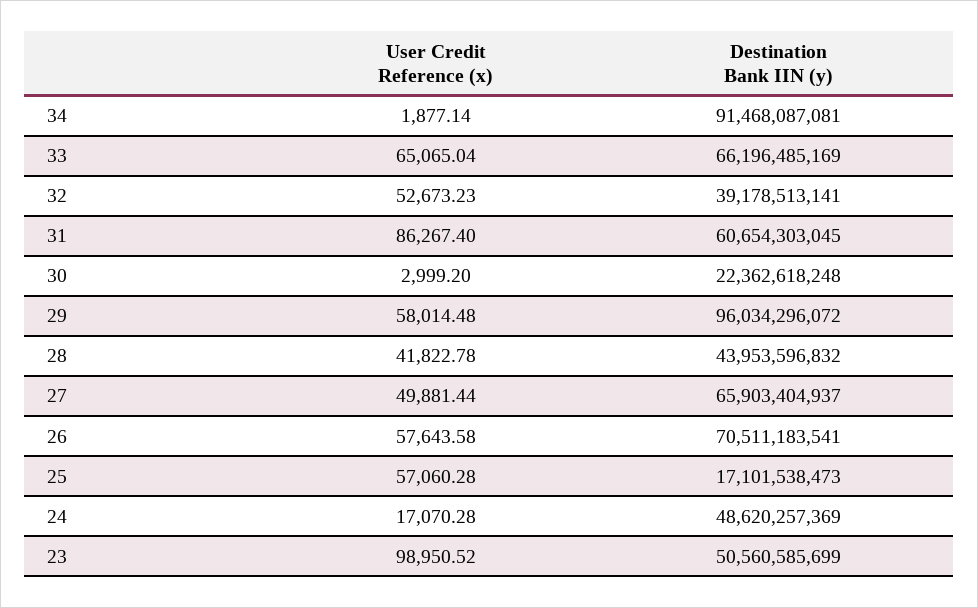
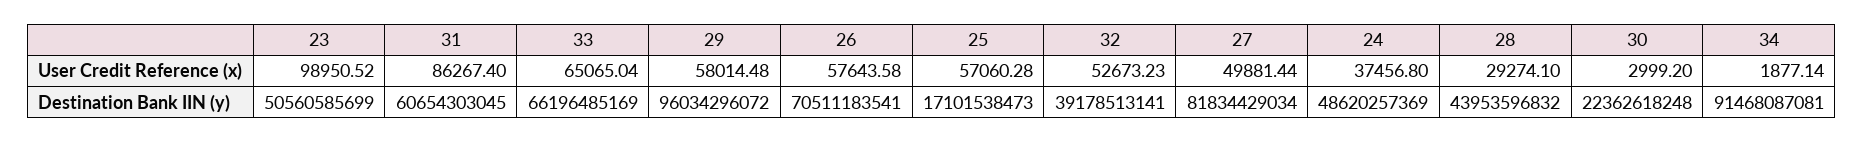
User Credit Reference (x), 28: 41822.78 -> 29274.1
Destination Bank IIN (y), 27: 65903404937 -> 81834429034
User Credit Reference (x), 24: 17070.28 -> 37456.8

